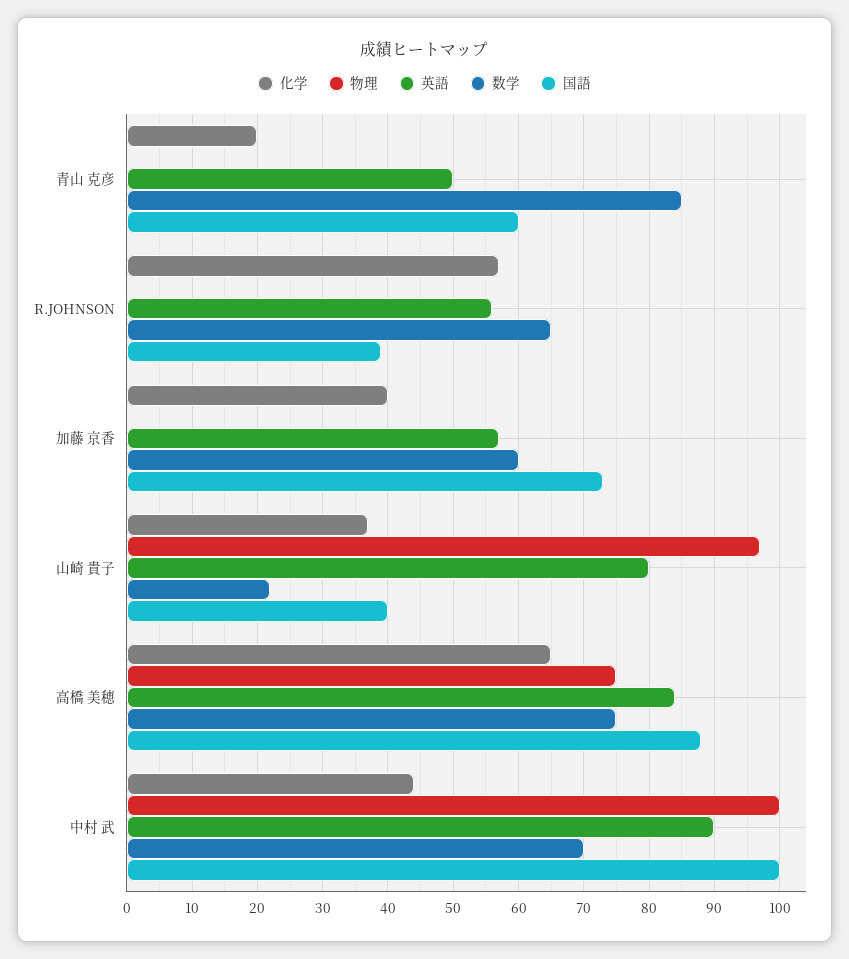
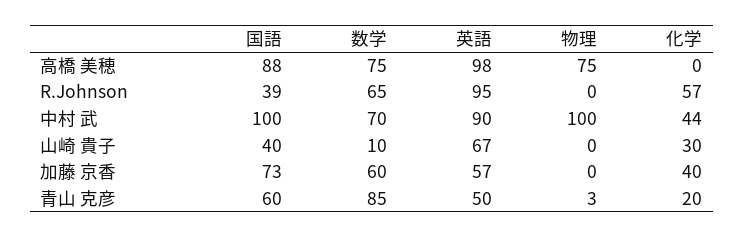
物理, 青山 克彦: 0 -> 3
英語, R.JOHNSON: 56 -> 95
化学, 山崎 貴子: 37 -> 30
物理, 山崎 貴子: 97 -> 0
英語, 山崎 貴子: 80 -> 67
数学, 山崎 貴子: 22 -> 10
化学, 高橋 美穂: 65 -> 0
英語, 高橋 美穂: 84 -> 98

